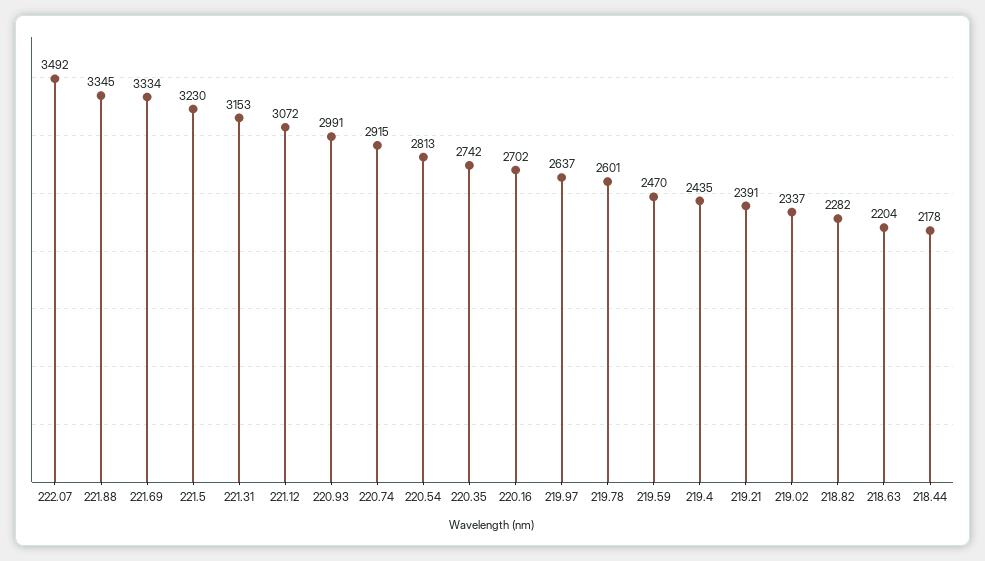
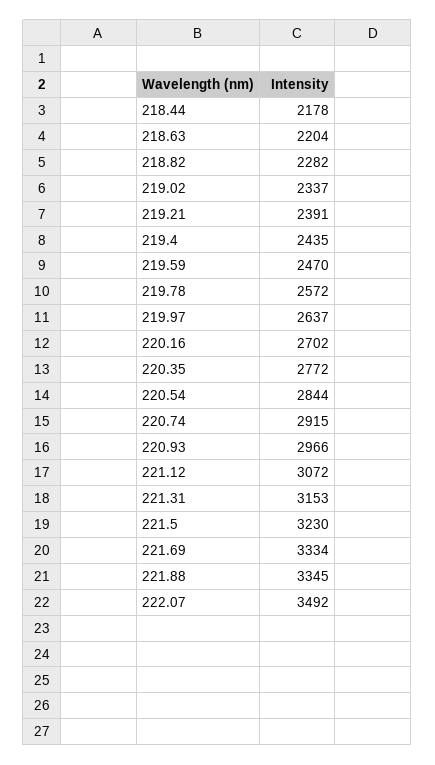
220.93: 2991 -> 2966
220.54: 2813 -> 2844
220.35: 2742 -> 2772
219.78: 2601 -> 2572

